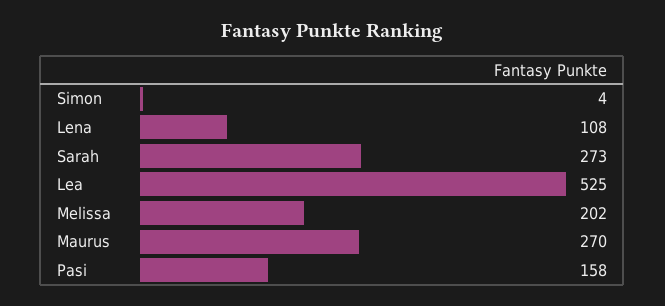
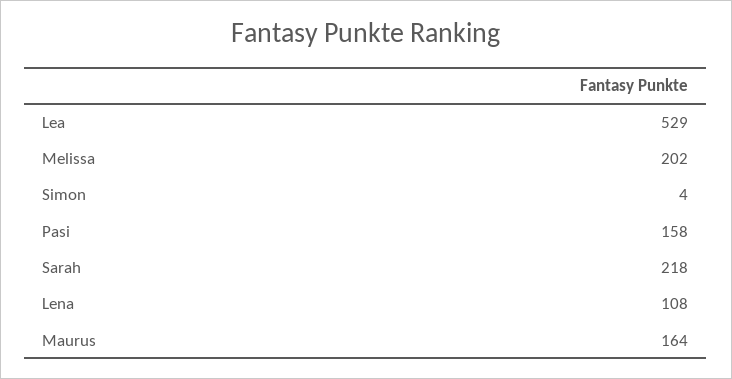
Sarah: 273 -> 218
Lea: 525 -> 529
Maurus: 270 -> 164

